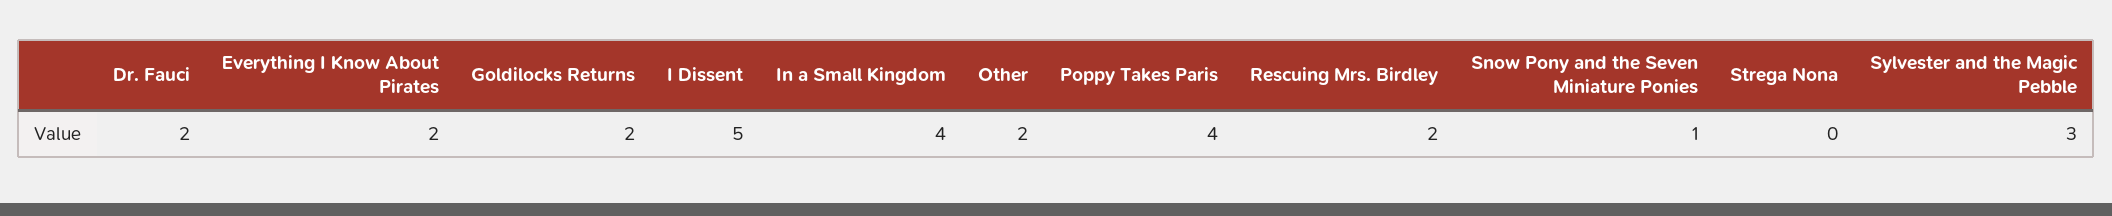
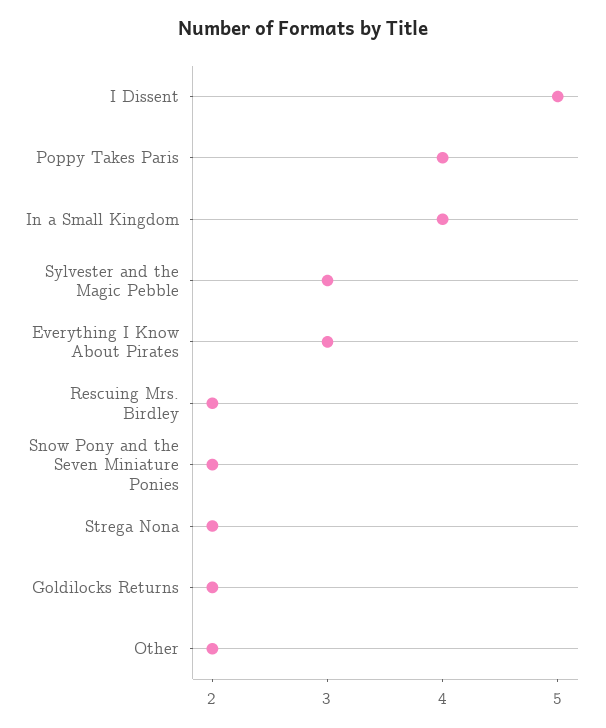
Dr. Fauci: 2 -> none
Everything I Know About Pirates: 2 -> 3
Snow Pony and the Seven Miniature Ponies: 1 -> 2
Strega Nona: 0 -> 2

